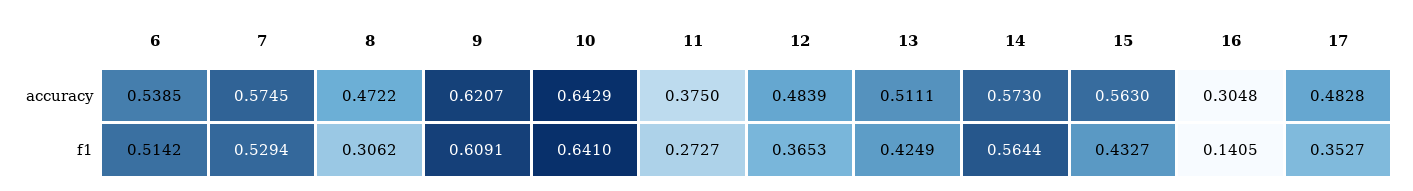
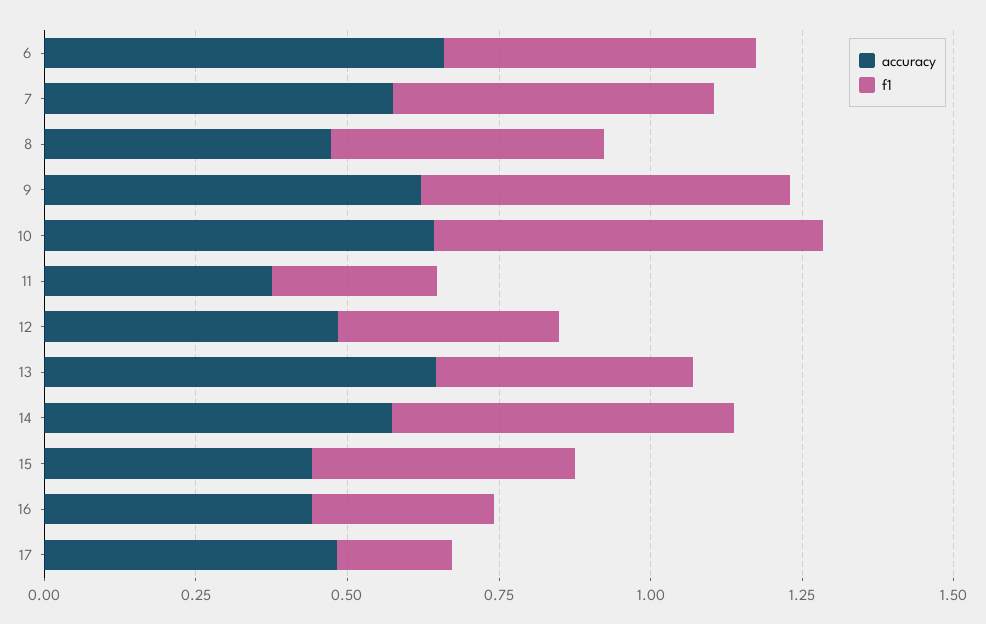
accuracy, 6: 0.5385 -> 0.65
accuracy, 13: 0.5111 -> 0.65
accuracy, 15: 0.563 -> 0.45
accuracy, 16: 0.3048 -> 0.45
f1, 8: 0.3062 -> 0.45
f1, 16: 0.1405 -> 0.3
f1, 17: 0.3527 -> 0.2

